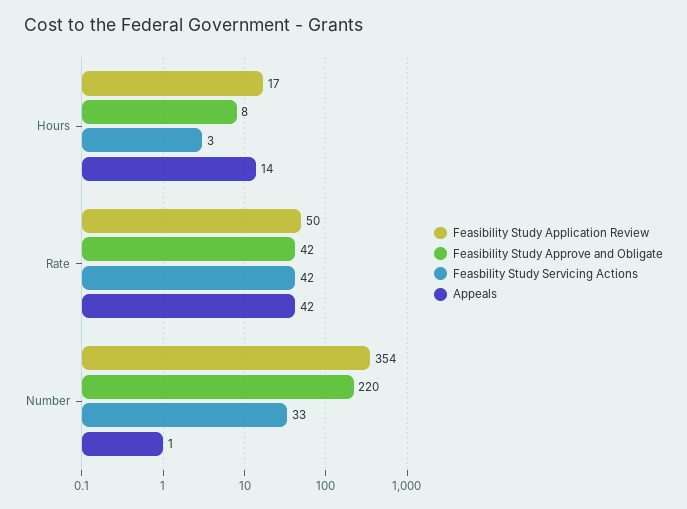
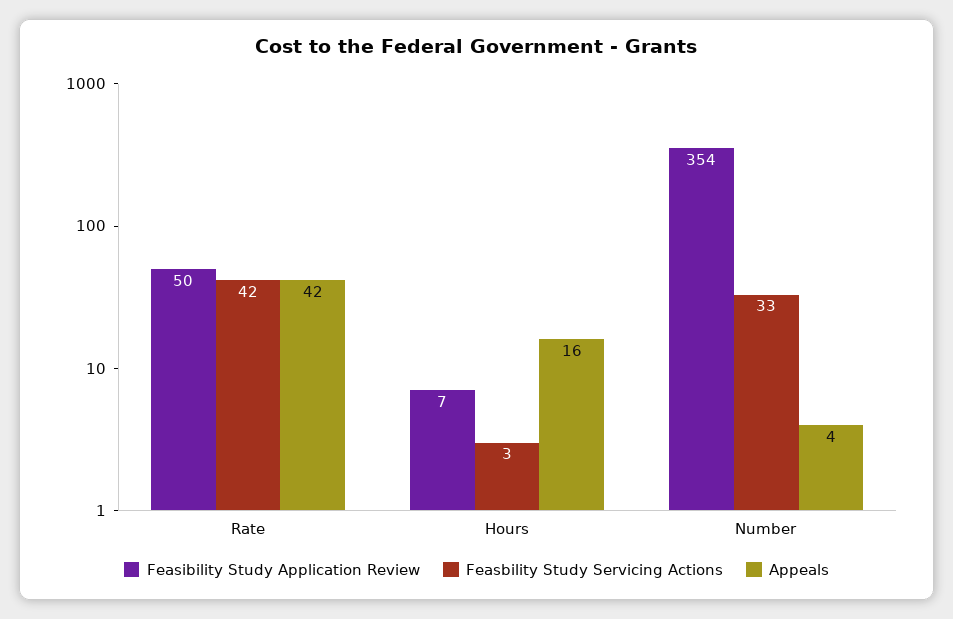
Feasibility Study Application Review, Hours: 17 -> 7
Feasibility Study Approve and Obligate, Hours: 8 -> none
Appeals, Hours: 14 -> 16
Feasibility Study Approve and Obligate, Rate: 42 -> none
Feasibility Study Approve and Obligate, Number: 220 -> none
Appeals, Number: 1 -> 4

